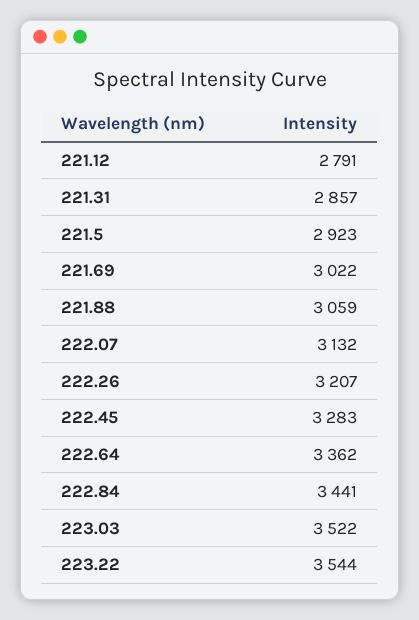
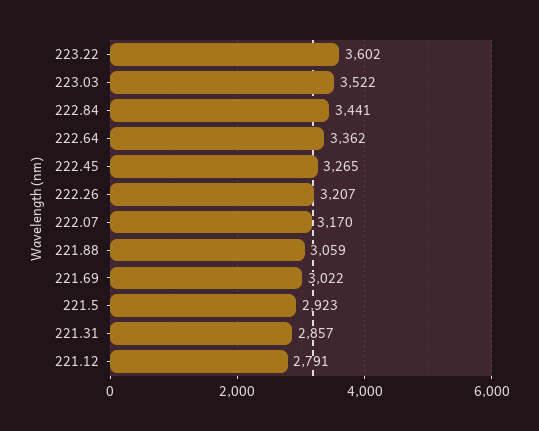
222.07: 3132 -> 3170
222.45: 3283 -> 3265
223.22: 3544 -> 3602

